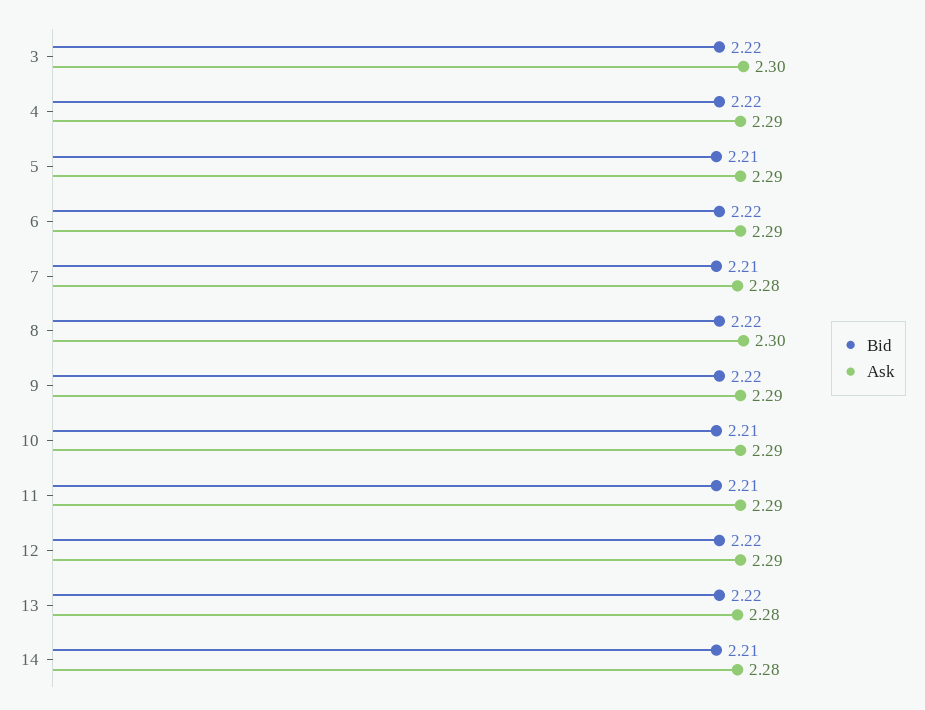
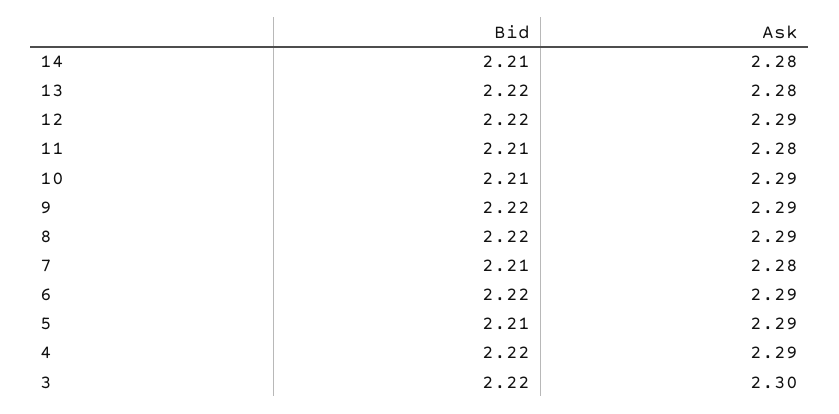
Ask, 8: 2.3 -> 2.29
Ask, 11: 2.29 -> 2.28

